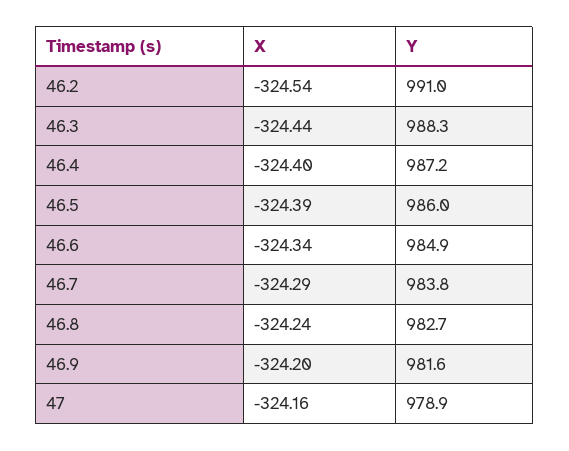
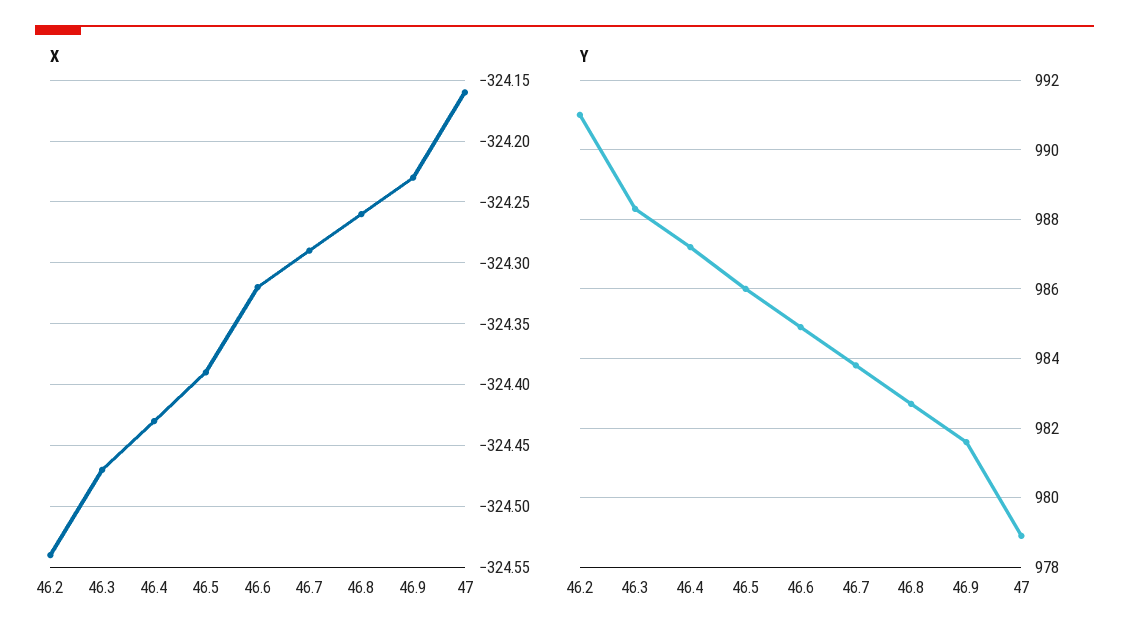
X, 46.3: -324.44 -> -324.47
X, 46.4: -324.4 -> -324.43
X, 46.6: -324.34 -> -324.32
X, 46.8: -324.24 -> -324.26
X, 46.9: -324.2 -> -324.23

